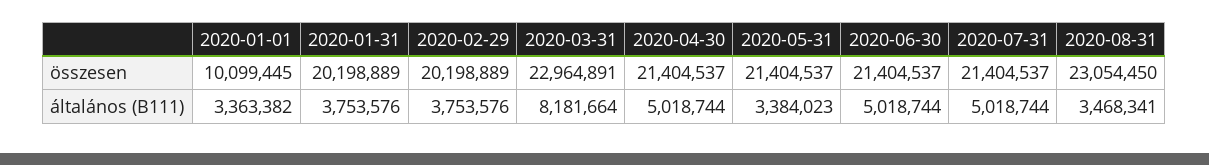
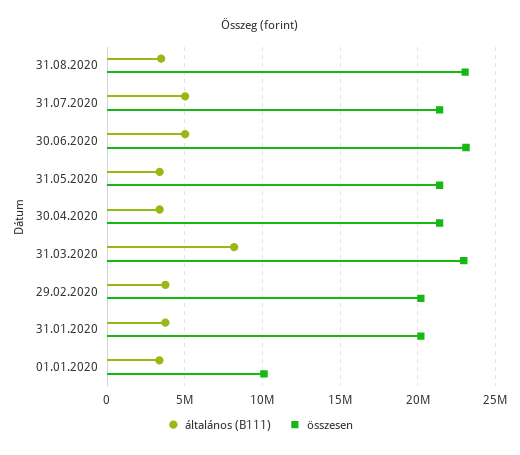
összesen, 2020-06-30: 21404537 -> 23000000
általános (B111), 2020-04-30: 5018744 -> 3500000

